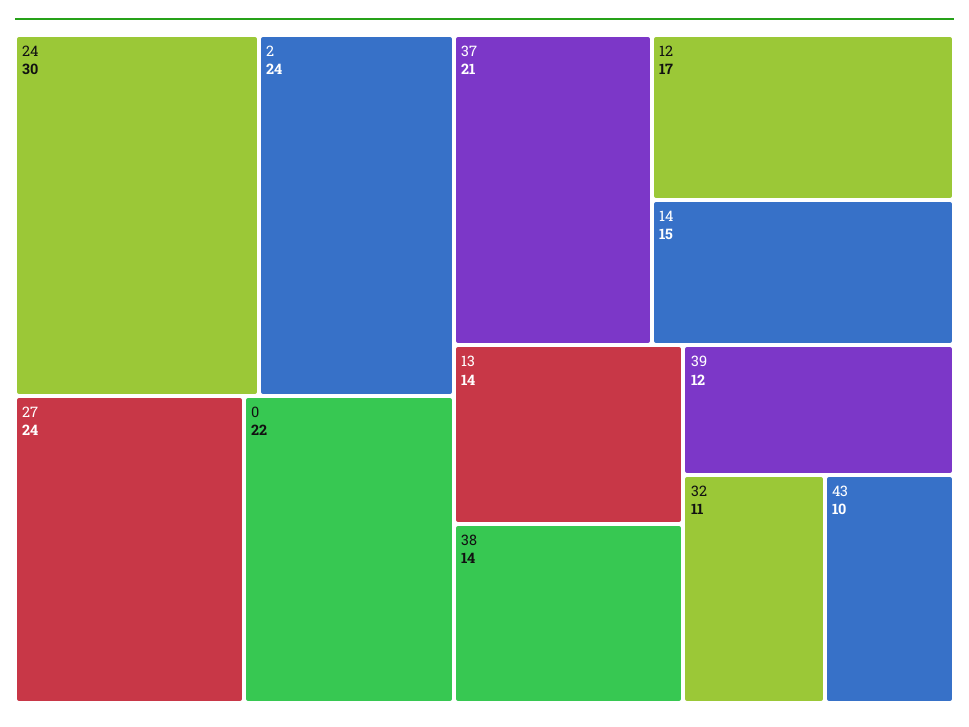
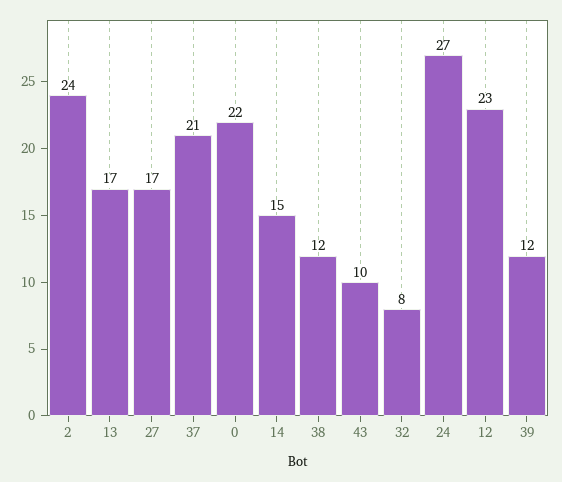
24: 30 -> 27
27: 24 -> 17
12: 17 -> 23
13: 14 -> 17
38: 14 -> 12
32: 11 -> 8

